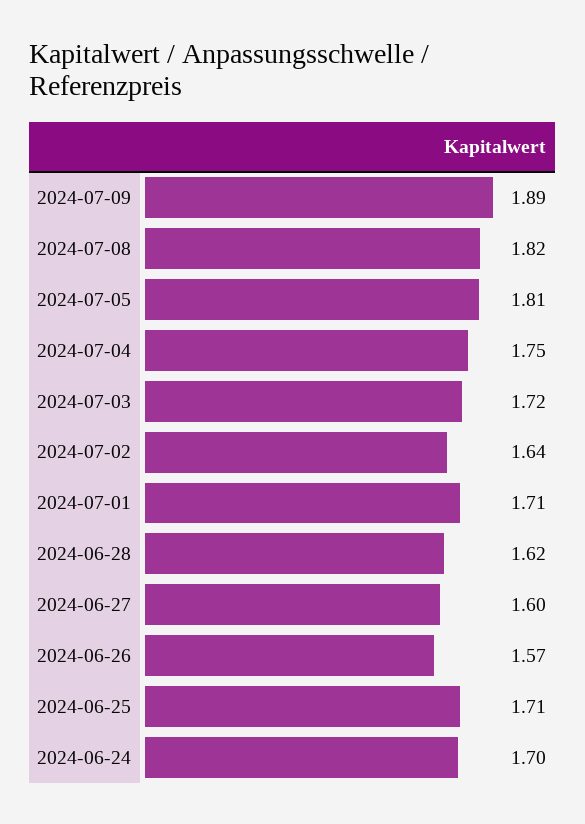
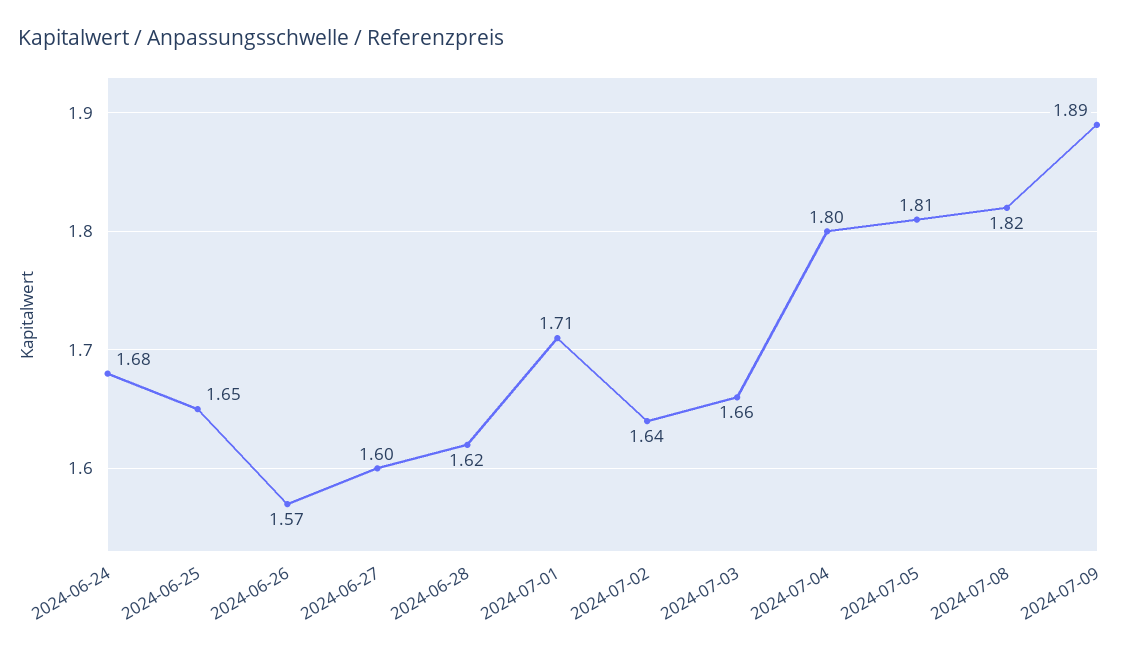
2024-07-04: 1.75 -> 1.8
2024-07-03: 1.72 -> 1.66
2024-06-25: 1.71 -> 1.65
2024-06-24: 1.7 -> 1.68

